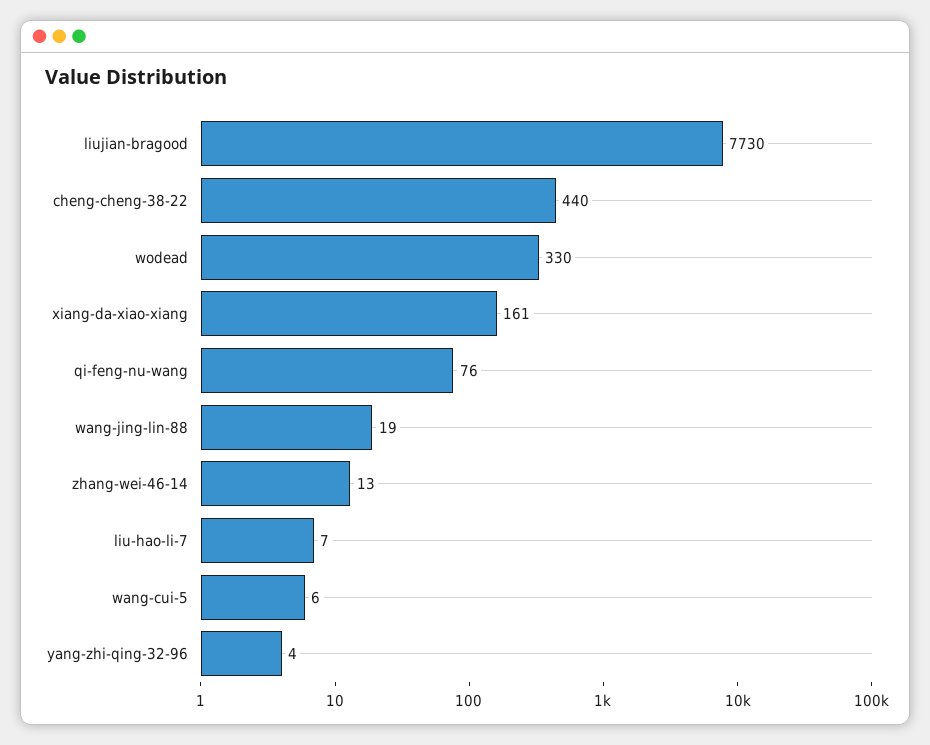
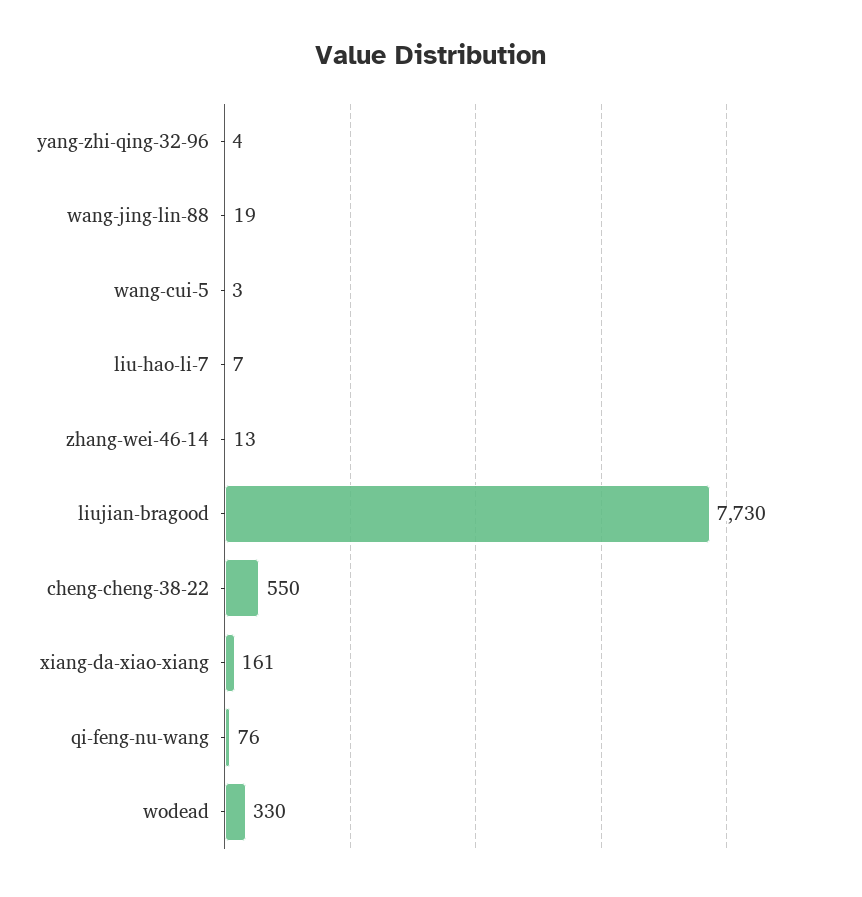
cheng-cheng-38-22: 440 -> 550
wang-cui-5: 6 -> 3

